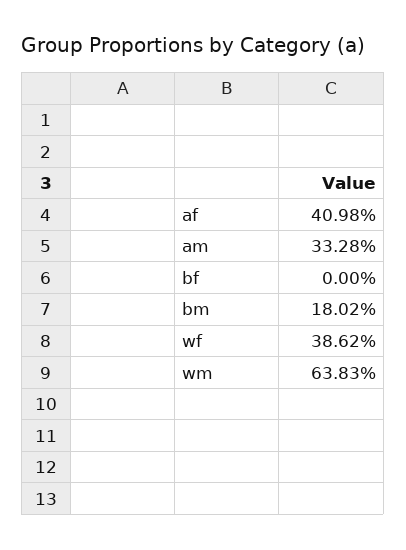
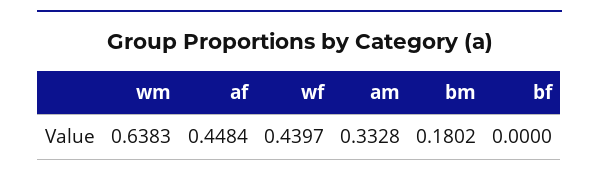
af: 0.4098 -> 0.4484
wf: 0.3862 -> 0.4397

